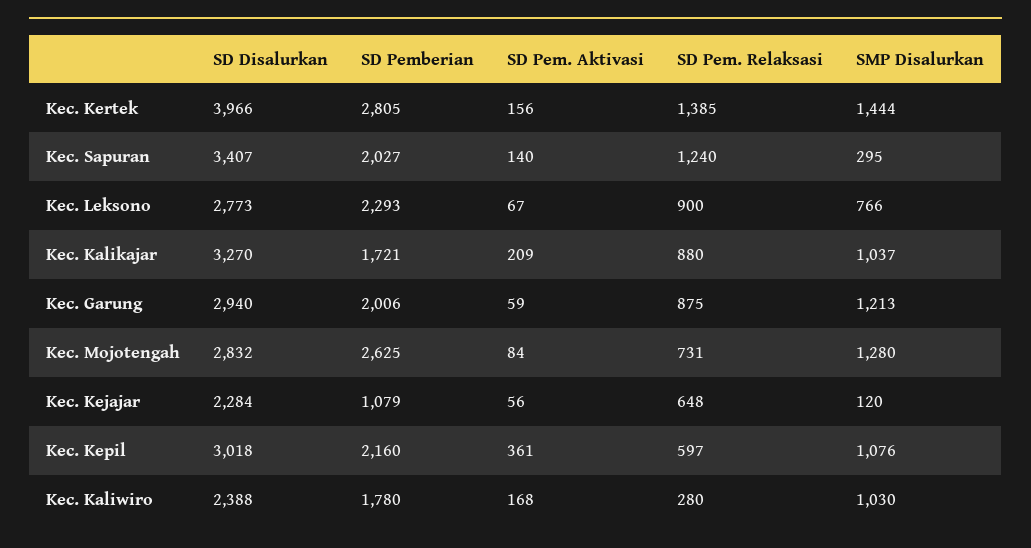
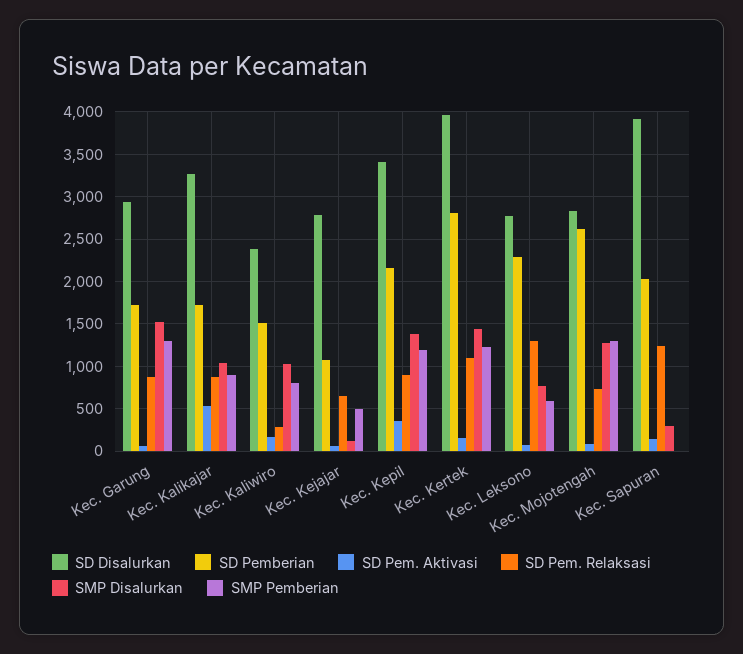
SD Pem. Relaksasi, Kec. Kertek: 1385 -> 1100
SD Disalurkan, Kec. Sapuran: 3407 -> 3900
SD Pem. Relaksasi, Kec. Leksono: 900 -> 1300
SD Pem. Aktivasi, Kec. Kalikajar: 209 -> 500
SD Pemberian, Kec. Garung: 2006 -> 1700
SMP Disalurkan, Kec. Garung: 1213 -> 1500
SD Disalurkan, Kec. Kejajar: 2284 -> 2800
SD Disalurkan, Kec. Kepil: 3018 -> 3400
SD Pem. Relaksasi, Kec. Kepil: 597 -> 900
SMP Disalurkan, Kec. Kepil: 1076 -> 1400
SD Pemberian, Kec. Kaliwiro: 1780 -> 1500
SMP Pemberian, Kec. Garung: none -> 1300
SMP Pemberian, Kec. Kalikajar: none -> 900
SMP Pemberian, Kec. Kaliwiro: none -> 800
SMP Pemberian, Kec. Kejajar: none -> 500
SMP Pemberian, Kec. Kepil: none -> 1200
SMP Pemberian, Kec. Kertek: none -> 1200
SMP Pemberian, Kec. Leksono: none -> 600
SMP Pemberian, Kec. Mojotengah: none -> 1300
SMP Pemberian, Kec. Sapuran: none -> 0

